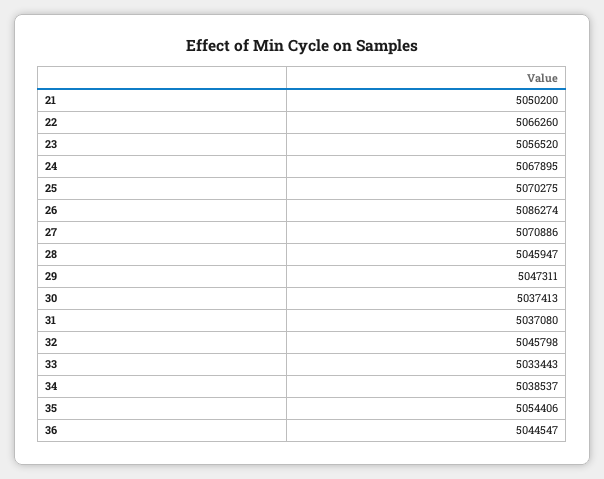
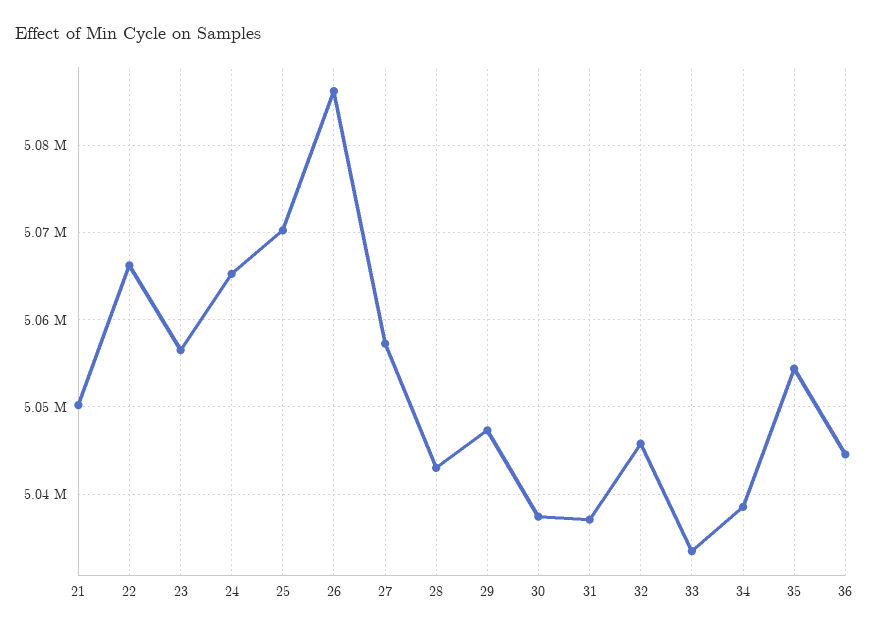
24: 5067895 -> 5065000
27: 5070886 -> 5057000
28: 5045947 -> 5043000

